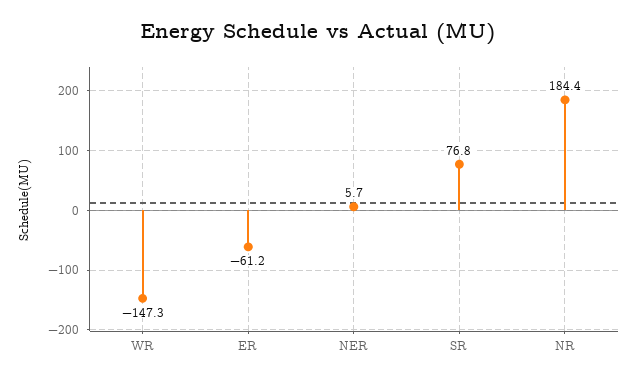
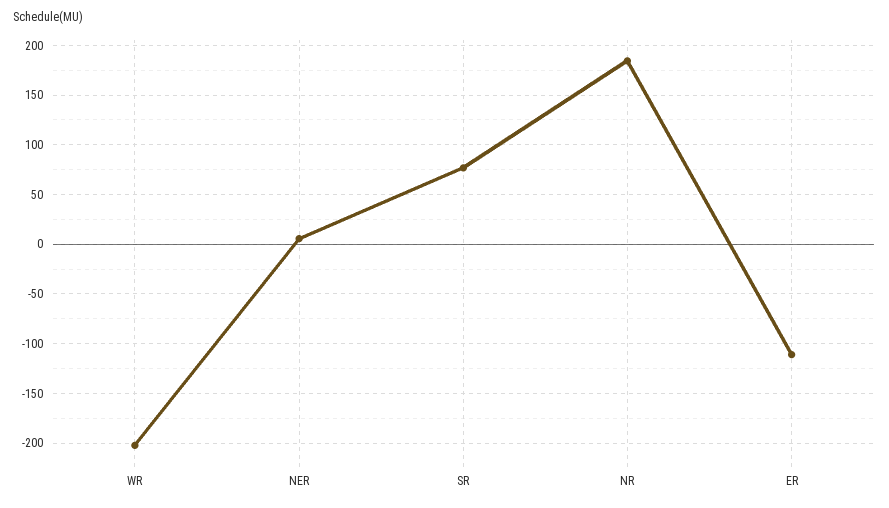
WR: -147.3 -> -200
ER: -61.2 -> -110

